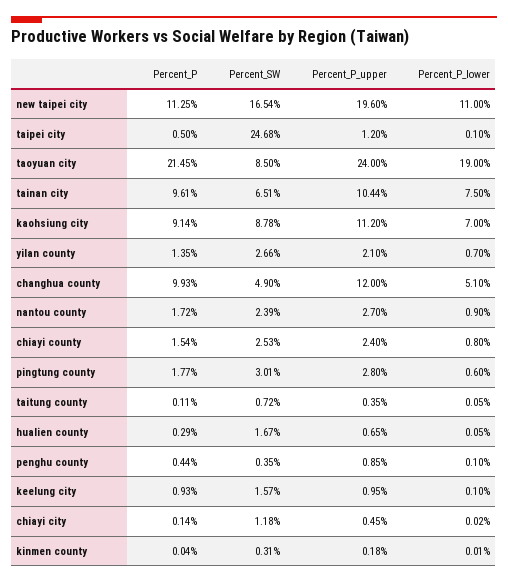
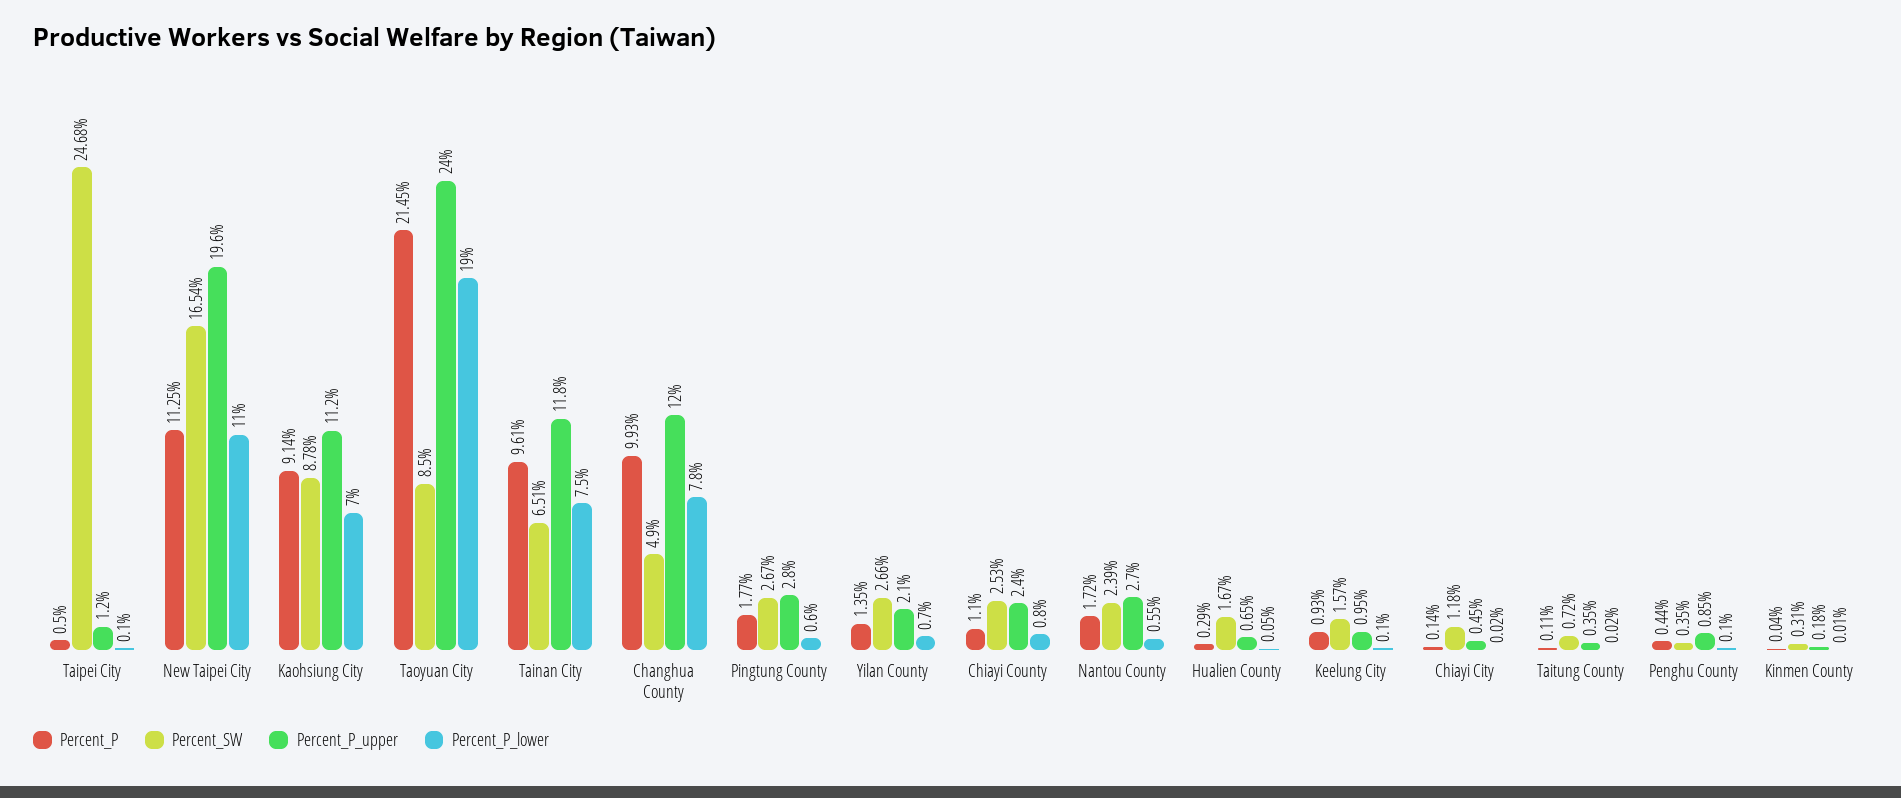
Percent_P_upper, tainan city: 10.44 -> 11.8
Percent_P_lower, changhua county: 5.1 -> 7.8
Percent_P_lower, nantou county: 0.9 -> 0.55
Percent_P, chiayi county: 1.54 -> 1.1
Percent_SW, pingtung county: 3.01 -> 2.67
Percent_P_lower, taitung county: 0.05 -> 0.02

